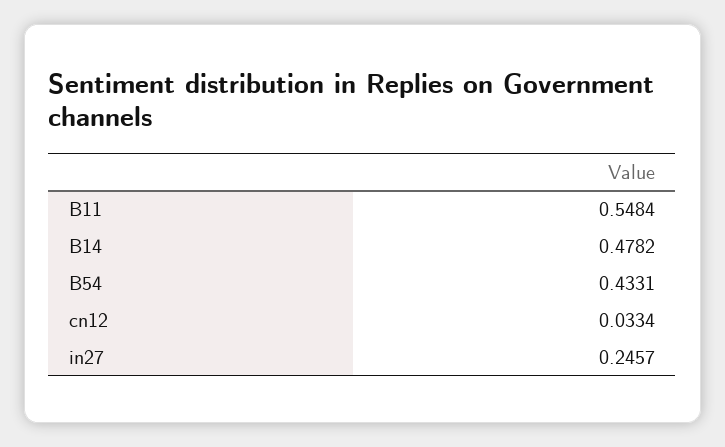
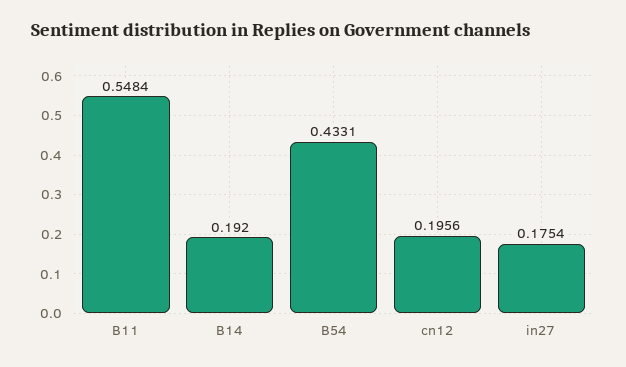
B14: 0.4782 -> 0.192
cn12: 0.0334 -> 0.1956
in27: 0.2457 -> 0.1754

